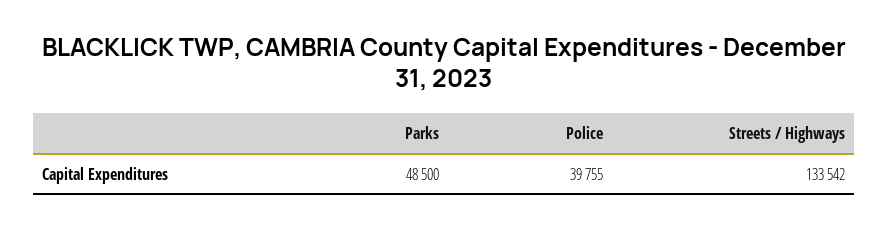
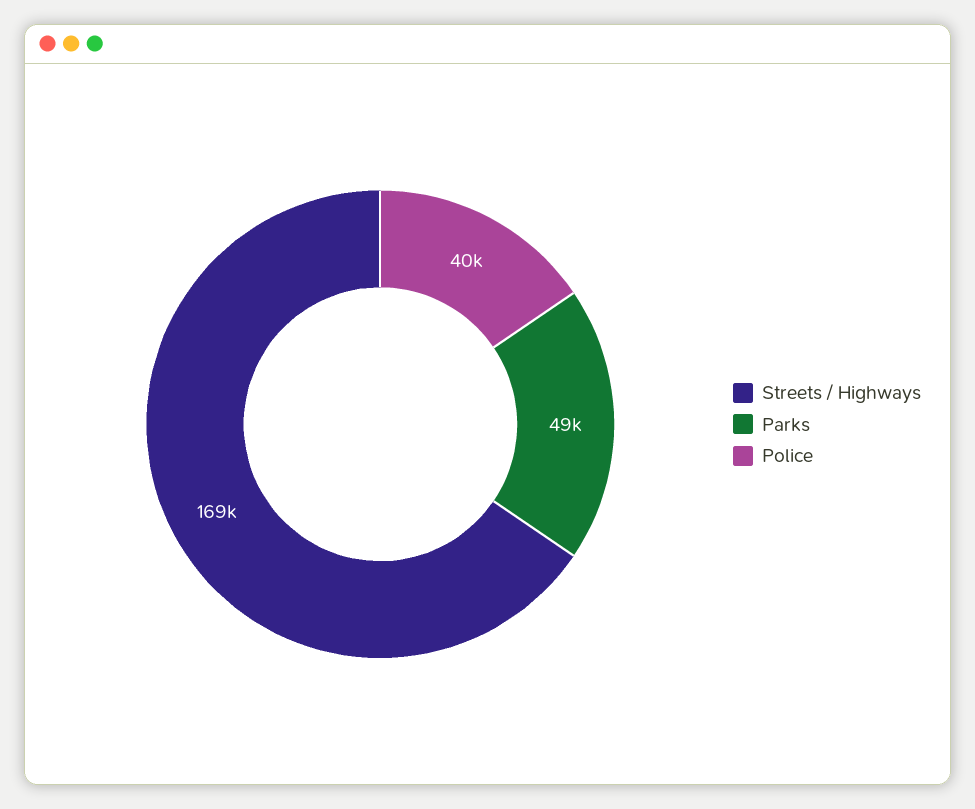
Streets / Highways: 133542 -> 169000

